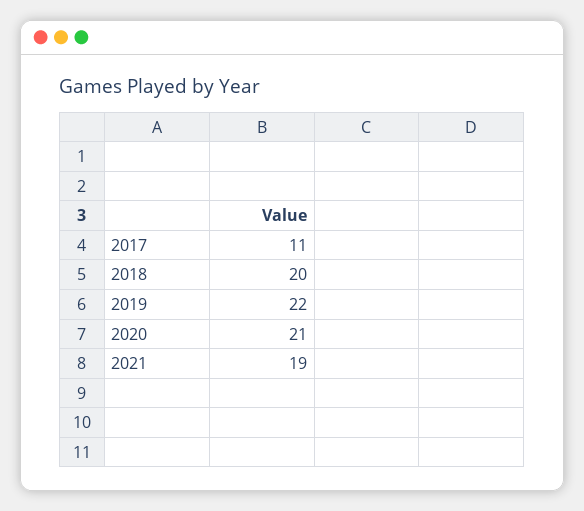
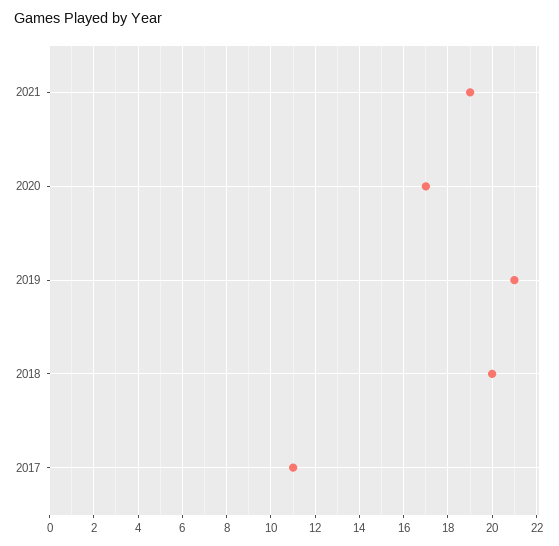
2019: 22 -> 21
2020: 21 -> 17

